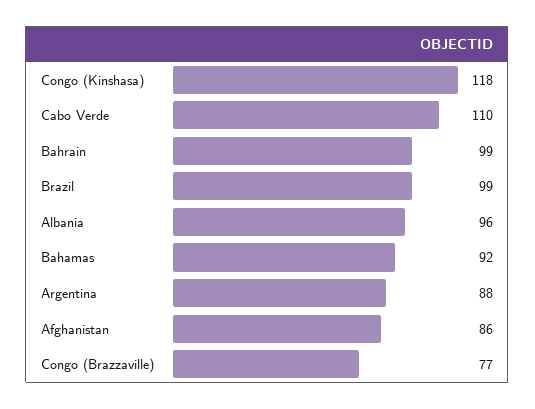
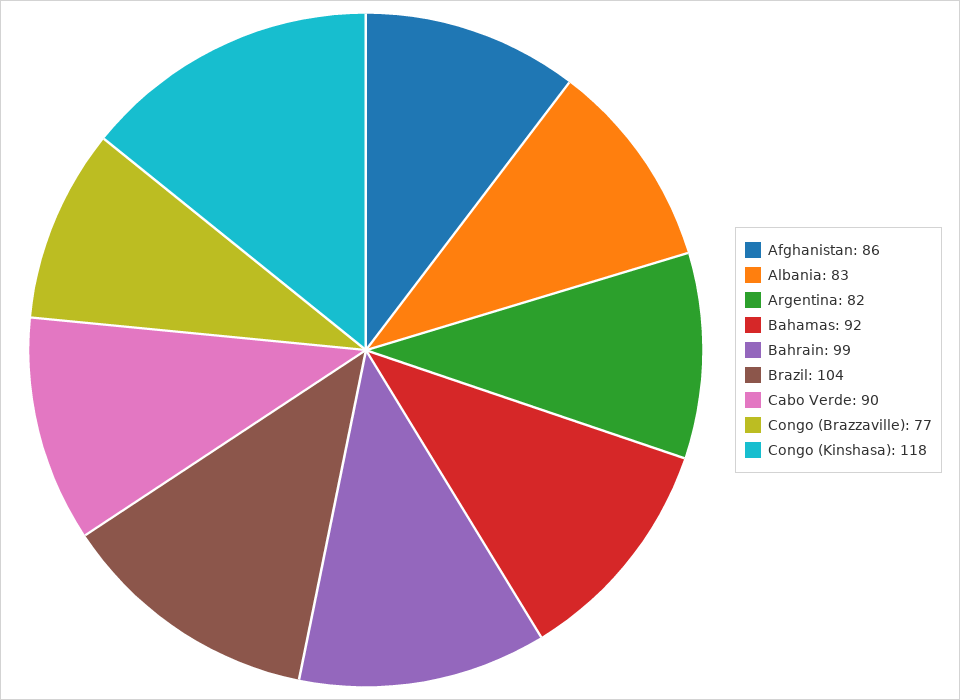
Cabo Verde: 110 -> 90
Brazil: 99 -> 104
Albania: 96 -> 83
Argentina: 88 -> 82

